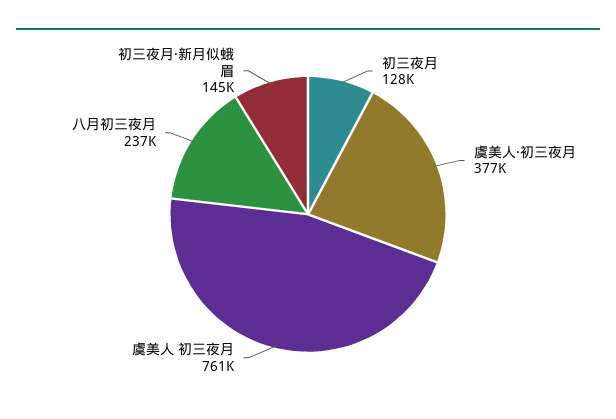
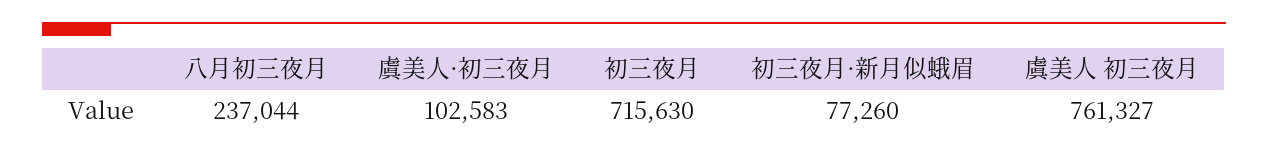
初三夜月: 128000 -> 715630
虞美人·初三夜月: 377000 -> 102583
初三夜月·新月似蛾眉: 145000 -> 77260

